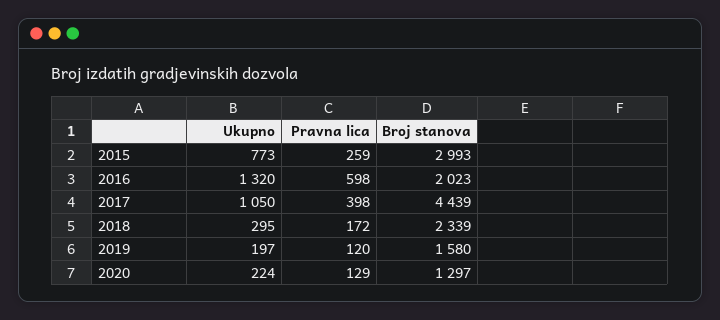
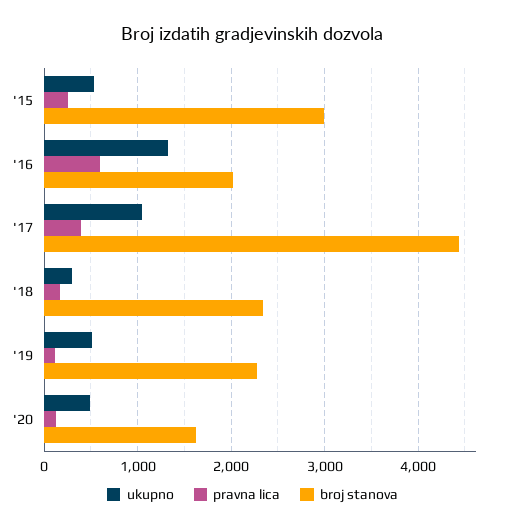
Ukupno, 2015: 773 -> 500
Ukupno, 2019: 197 -> 500
Broj stanova, 2019: 1580 -> 2300
Ukupno, 2020: 224 -> 500
Broj stanova, 2020: 1297 -> 1600

